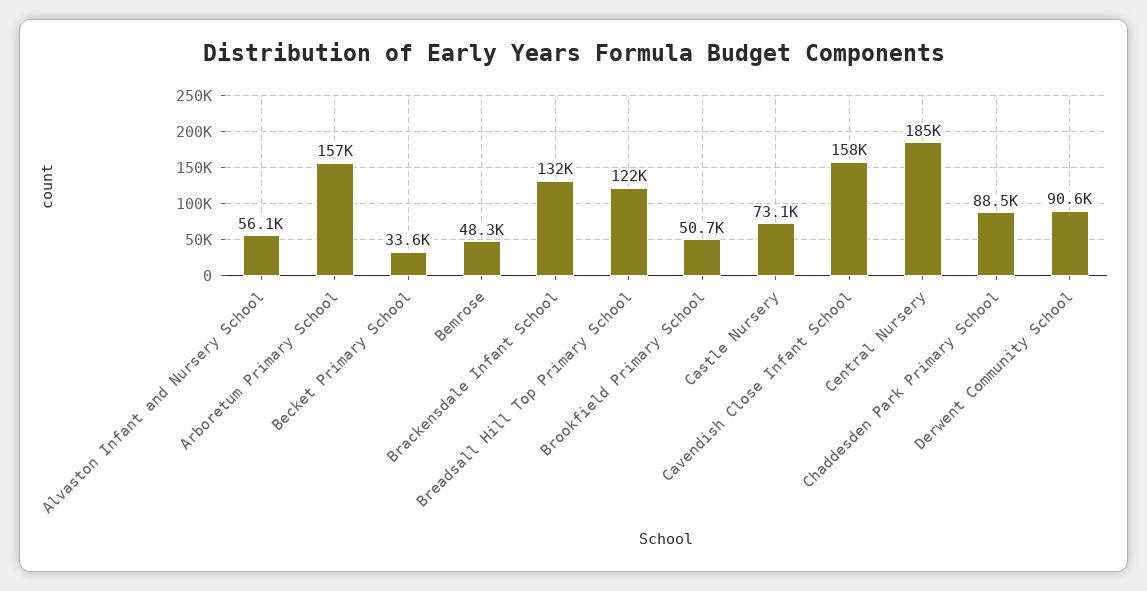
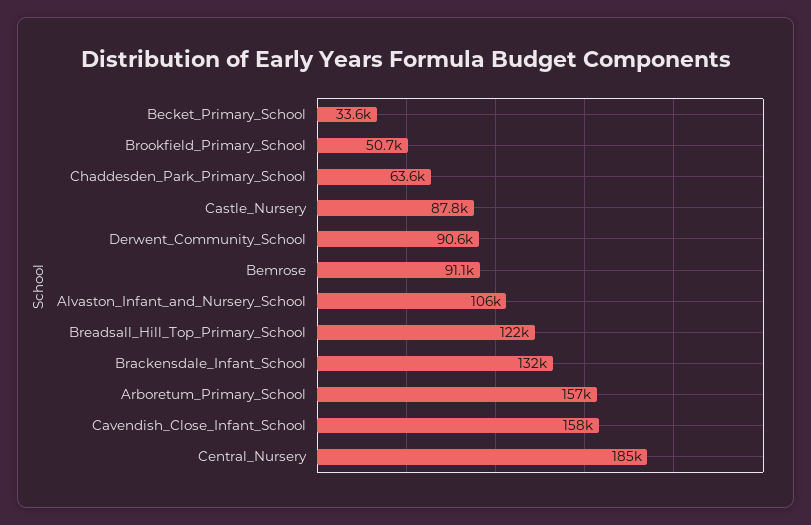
Alvaston Infant and Nursery School: 56100 -> 106000
Bemrose: 48300 -> 91100
Castle Nursery: 73100 -> 87800
Chaddesden Park Primary School: 88500 -> 63600

